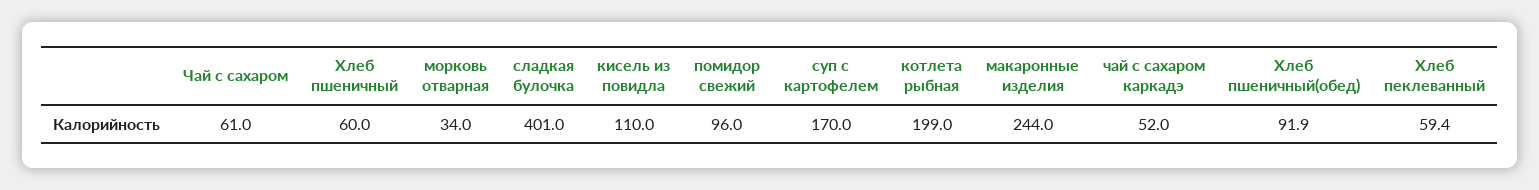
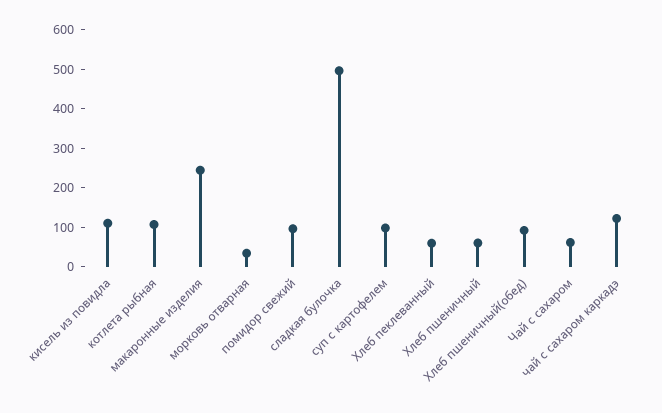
сладкая булочка: 401 -> 500
суп с картофелем: 170 -> 100
котлета рыбная: 199 -> 100
чай с сахаром каркадэ: 52 -> 125

